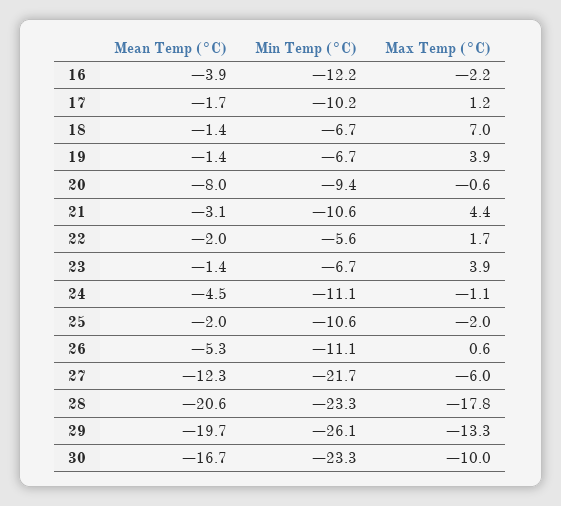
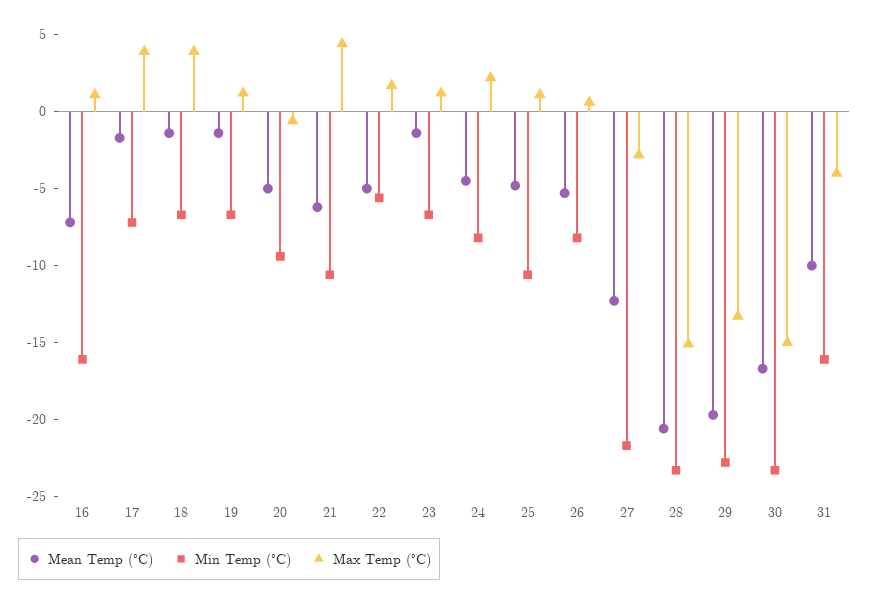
Mean Temp (°C), 16: -3.9 -> -7
Min Temp (°C), 16: -12.2 -> -16
Max Temp (°C), 16: -2.2 -> 1
Min Temp (°C), 17: -10.2 -> -7
Max Temp (°C), 17: 1.2 -> 4
Max Temp (°C), 18: 7 -> 4
Max Temp (°C), 19: 3.9 -> 1
Mean Temp (°C), 20: -8 -> -5
Mean Temp (°C), 21: -3.1 -> -6
Mean Temp (°C), 22: -2 -> -5
Max Temp (°C), 23: 3.9 -> 1
Min Temp (°C), 24: -11.1 -> -8
Max Temp (°C), 24: -1.1 -> 2
Mean Temp (°C), 25: -2 -> -5
Max Temp (°C), 25: -2 -> 1
Min Temp (°C), 26: -11.1 -> -8
Max Temp (°C), 27: -6 -> -3
Max Temp (°C), 28: -17.8 -> -15
Min Temp (°C), 29: -26.1 -> -23
Max Temp (°C), 30: -10 -> -15
Mean Temp (°C), 31: none -> -10
Min Temp (°C), 31: none -> -16
Max Temp (°C), 31: none -> -4

